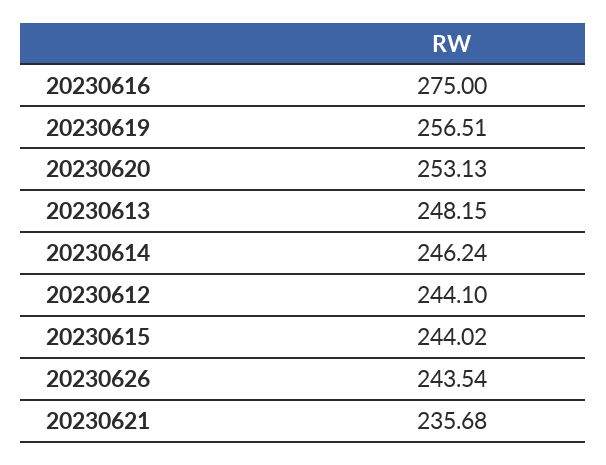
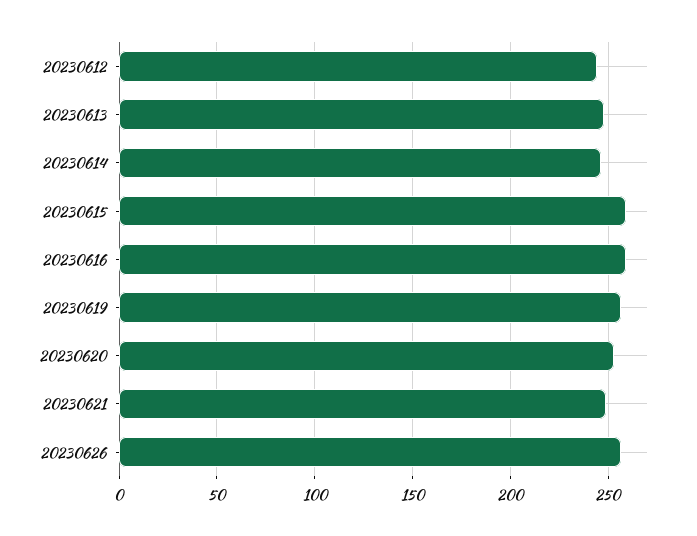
20230616: 275 -> 260
20230615: 244.02 -> 260
20230626: 243.54 -> 255
20230621: 235.68 -> 250

